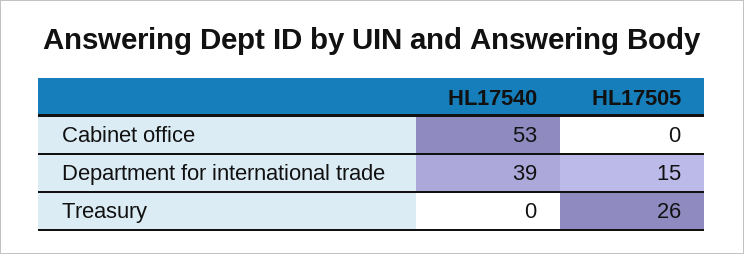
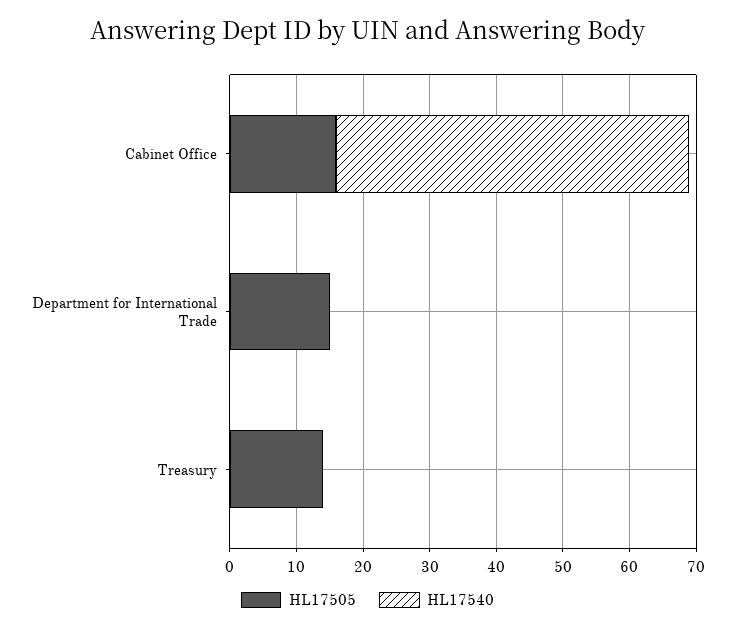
HL17505, Cabinet office: 0 -> 15
HL17540, Department for international trade: 39 -> 0
HL17505, Treasury: 26 -> 15

